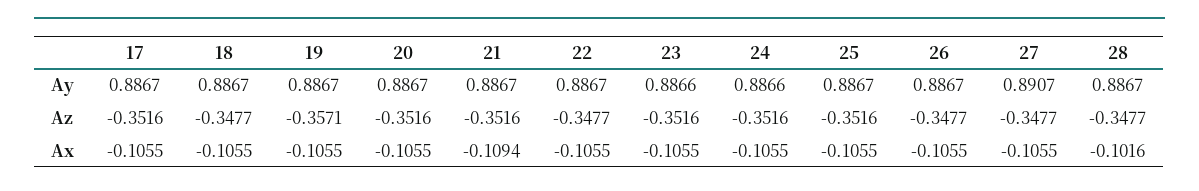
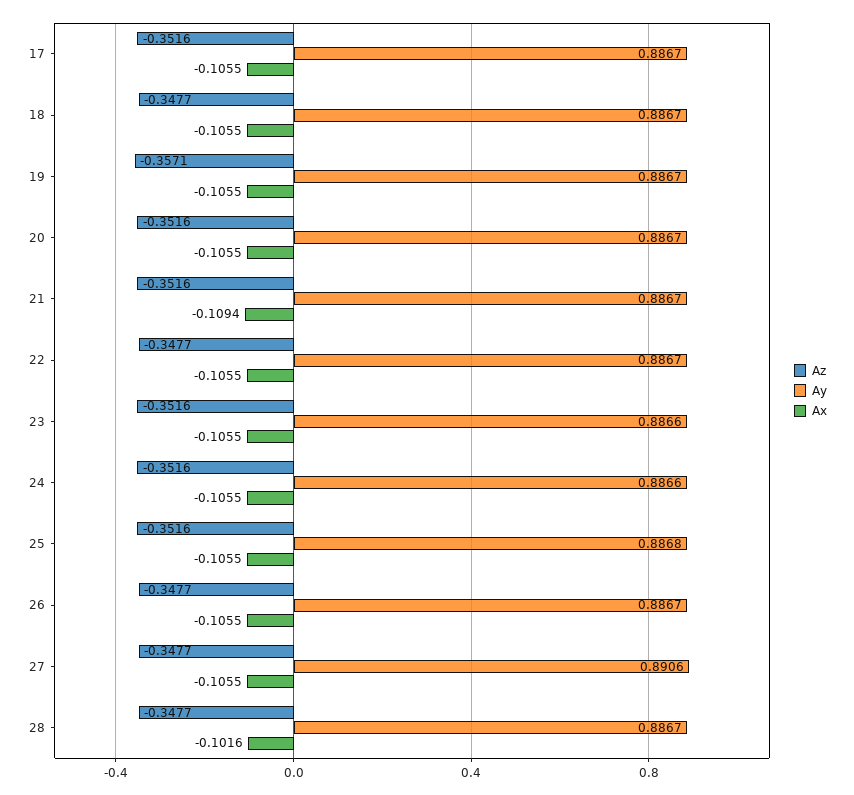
Ay, 25: 0.8867 -> 0.8868
Ay, 27: 0.8907 -> 0.8906

